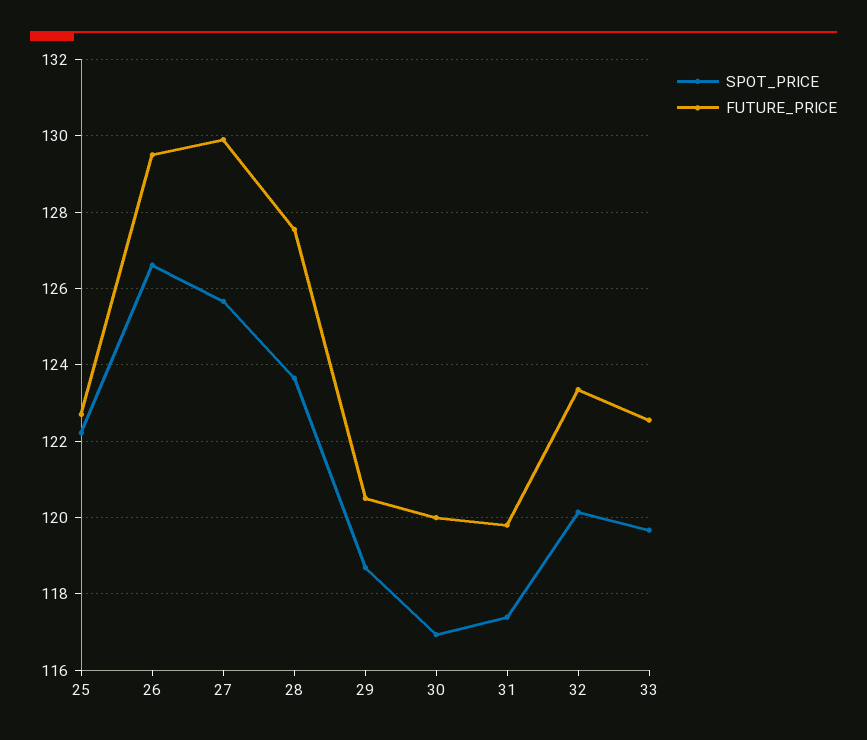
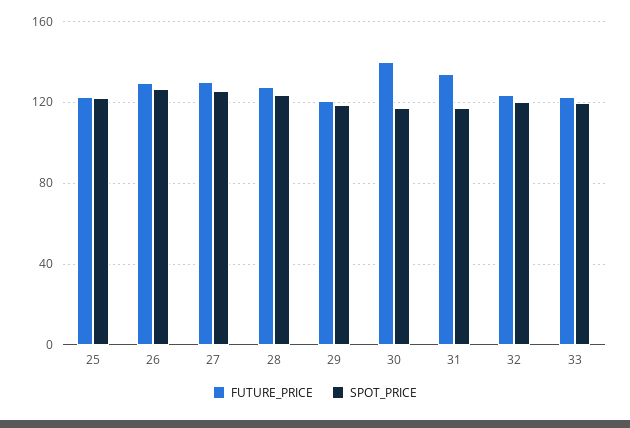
FUTURE_PRICE, 30: 120 -> 140
FUTURE_PRICE, 31: 119.8 -> 135

